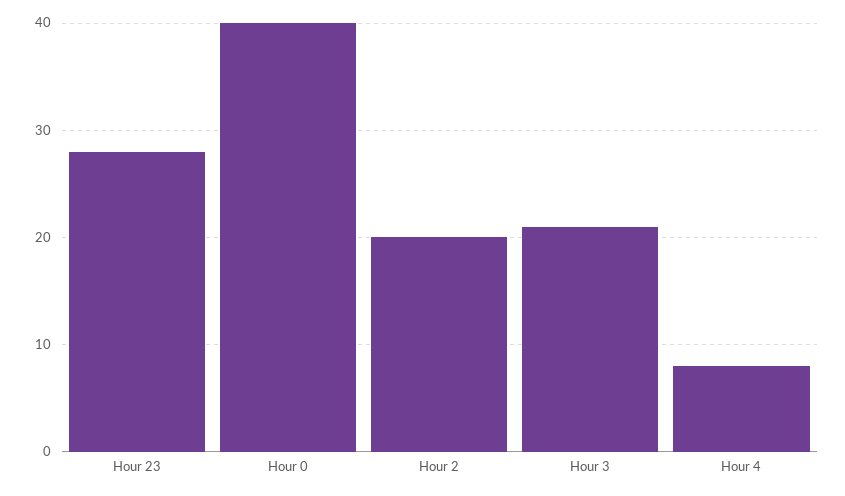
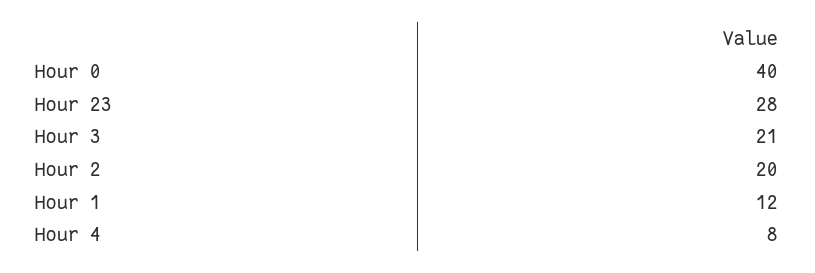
Hour 1: none -> 12

